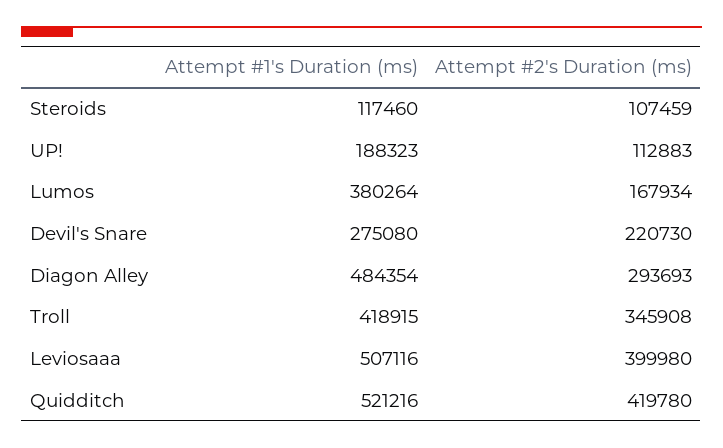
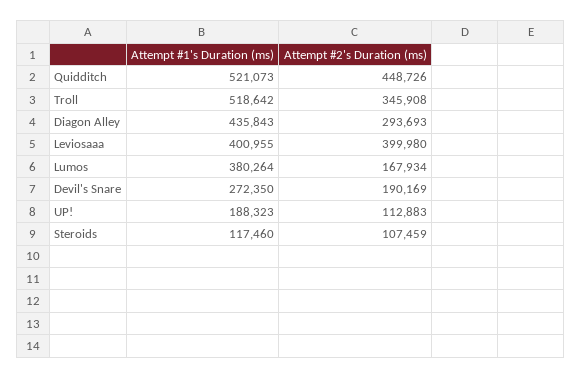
Attempt #1's Duration (ms), Devil's Snare: 275080 -> 272350
Attempt #2's Duration (ms), Devil's Snare: 220730 -> 190169
Attempt #1's Duration (ms), Diagon Alley: 484354 -> 435843
Attempt #1's Duration (ms), Troll: 418915 -> 518642
Attempt #1's Duration (ms), Leviosaaa: 507116 -> 400955
Attempt #1's Duration (ms), Quidditch: 521216 -> 521073
Attempt #2's Duration (ms), Quidditch: 419780 -> 448726

